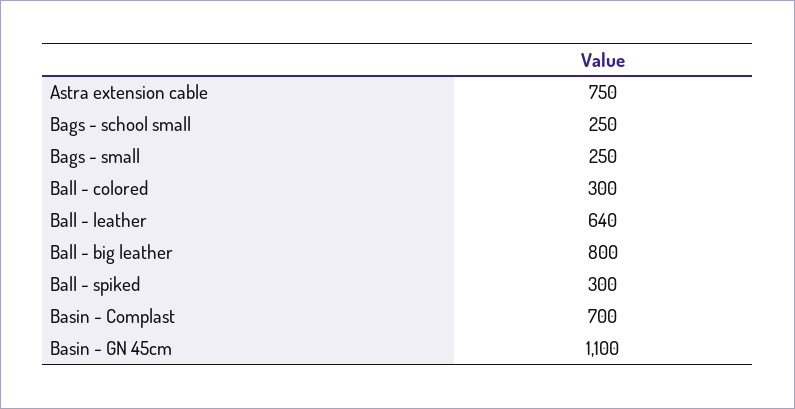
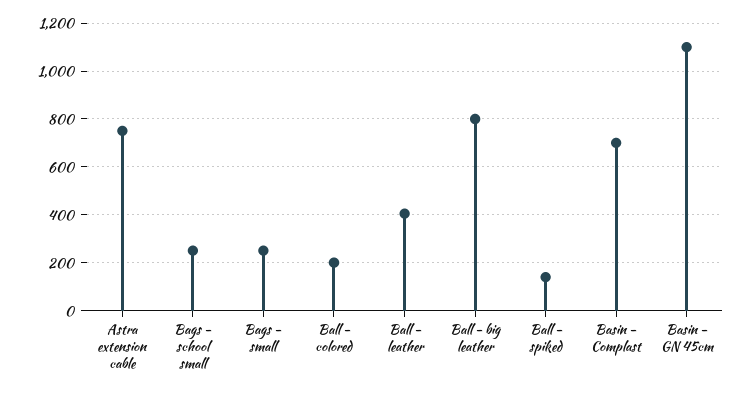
Ball - colored: 300 -> 200
Ball - leather: 640 -> 400
Ball - spiked: 300 -> 150

